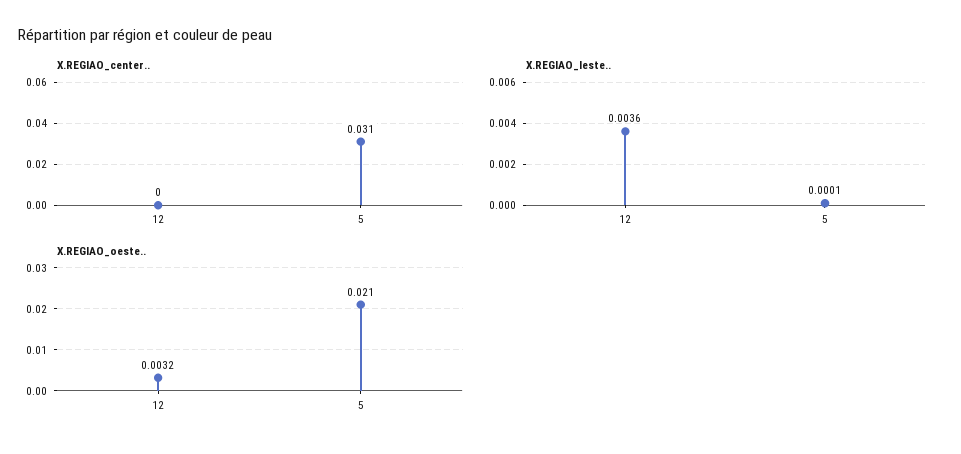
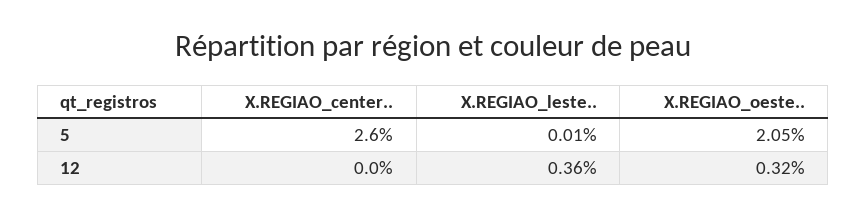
X.REGIAO_center.., 5: 0.031 -> 0.026
X.REGIAO_oeste.., 5: 0.021 -> 0.0205

